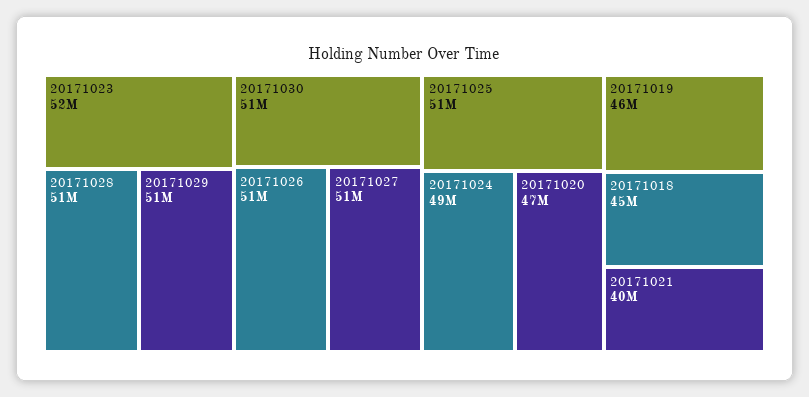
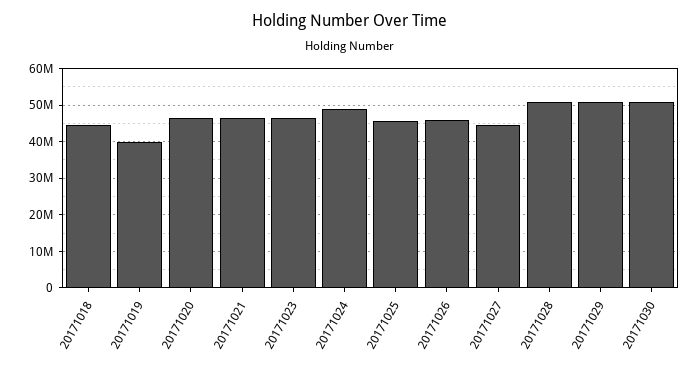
20171023: 52000000 -> 46000000
20171026: 51000000 -> 46000000
20171027: 51000000 -> 44000000
20171025: 51000000 -> 46000000
20171019: 46000000 -> 40000000
20171021: 40000000 -> 46000000

